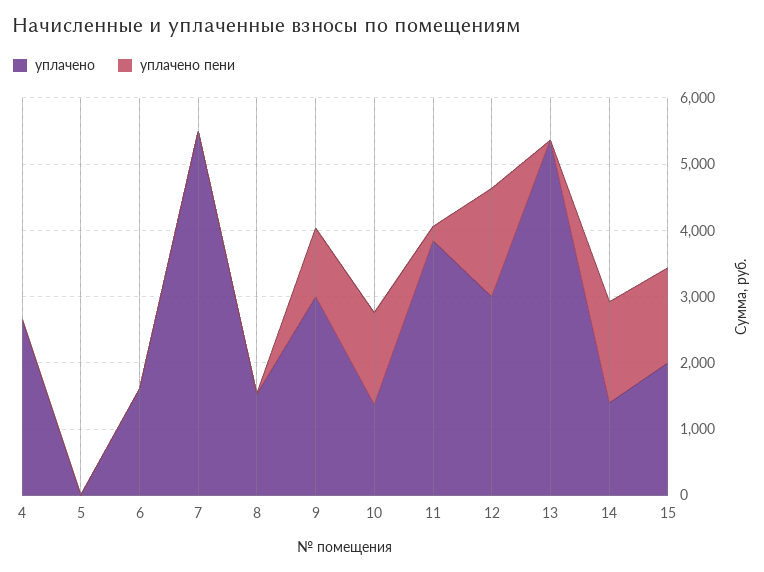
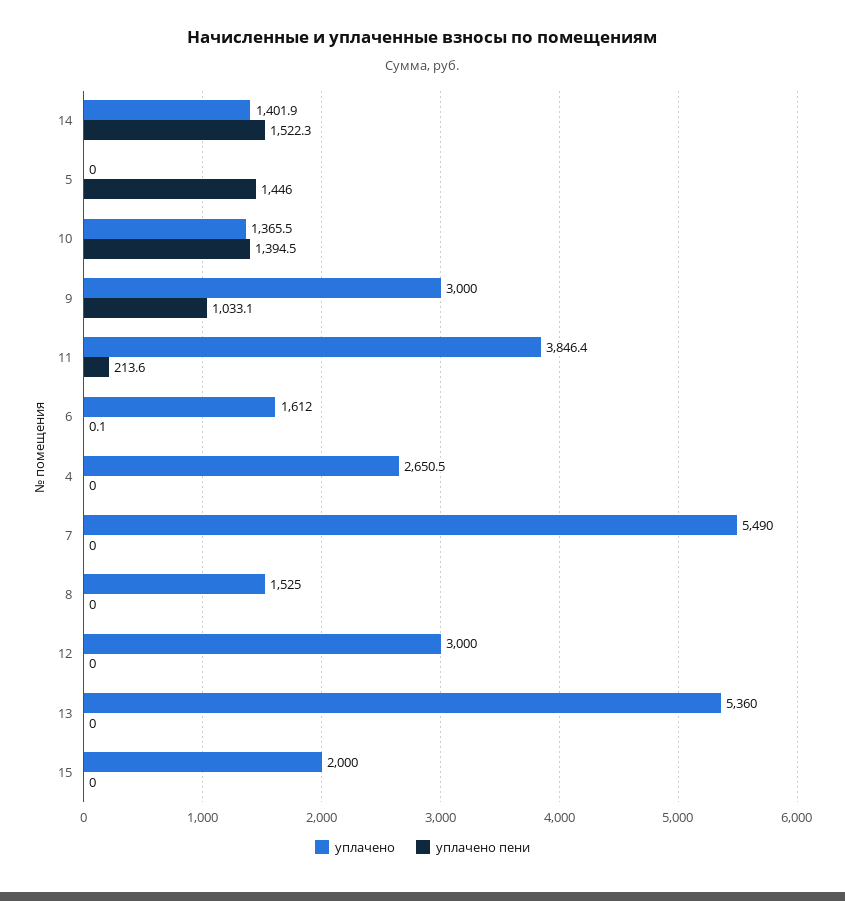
уплачено пени, 5: 0 -> 1446
уплачено пени, 12: 1600 -> 0
уплачено пени, 15: 1400 -> 0

